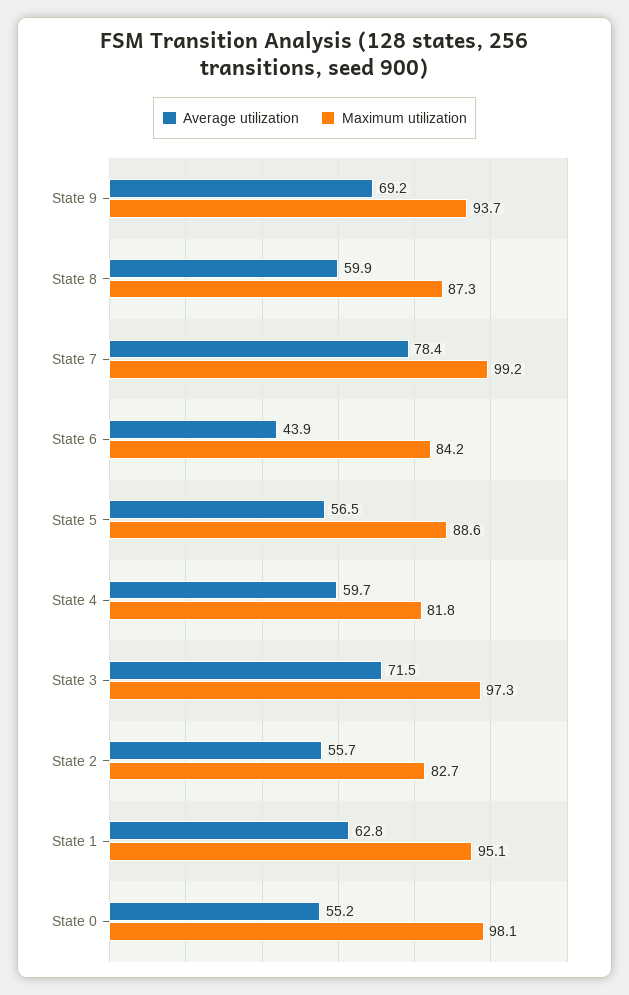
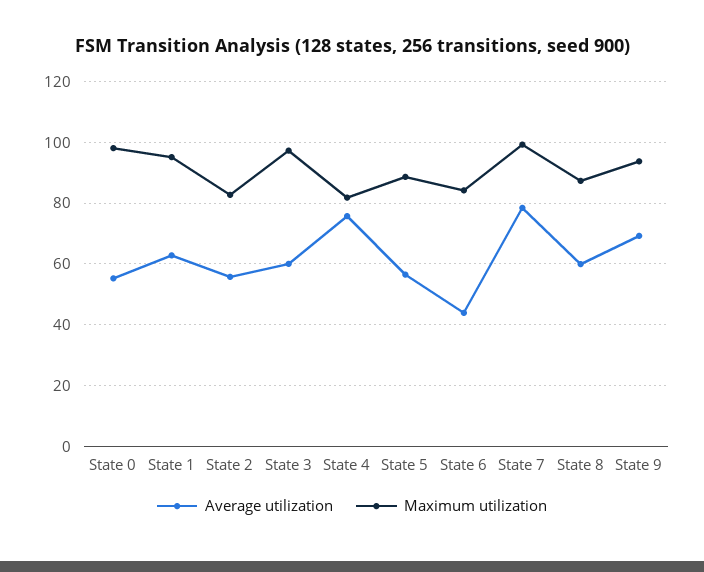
Average utilization, State 4: 59.7 -> 76
Average utilization, State 3: 71.5 -> 60

